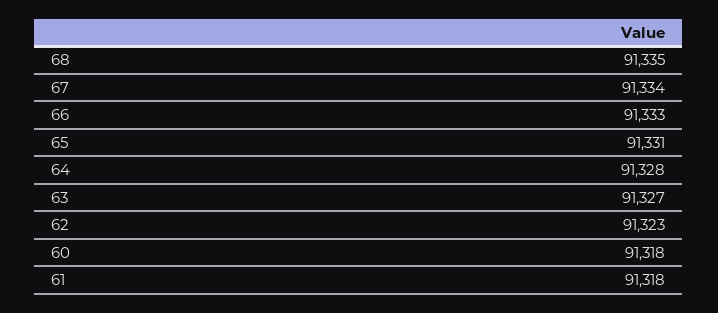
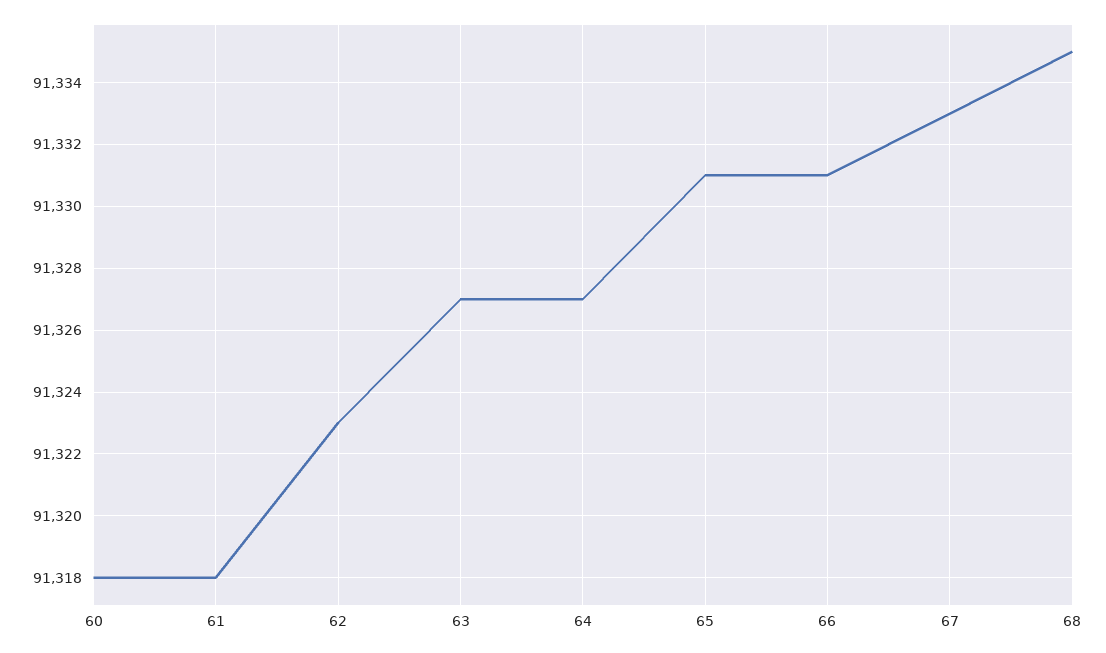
67: 91334 -> 91333
66: 91333 -> 91331
64: 91328 -> 91327

